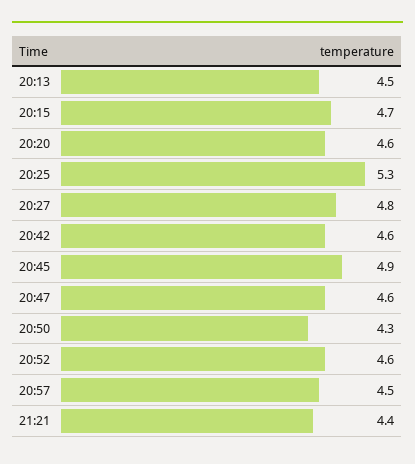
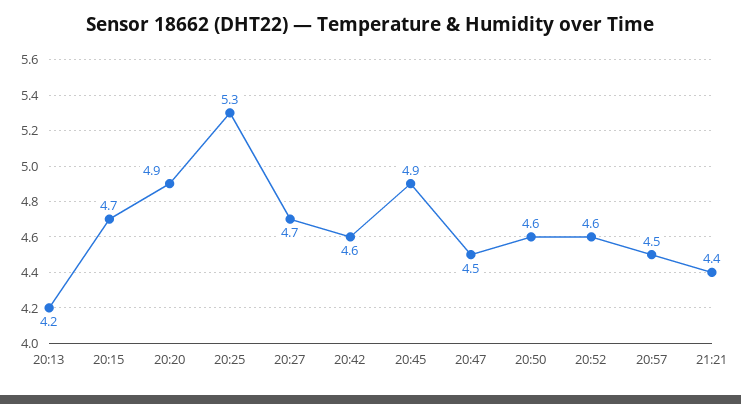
20:13: 4.5 -> 4.2
20:20: 4.6 -> 4.9
20:27: 4.8 -> 4.7
20:47: 4.6 -> 4.5
20:50: 4.3 -> 4.6

